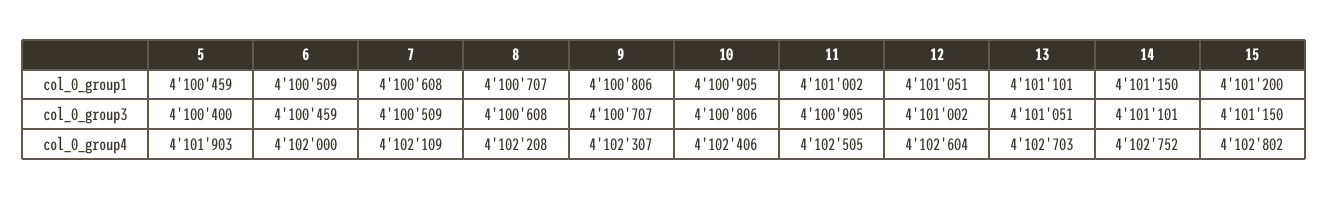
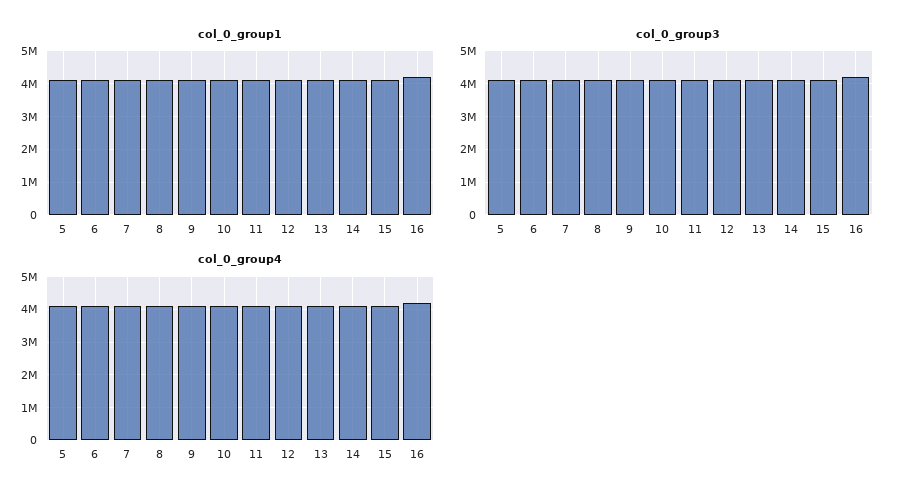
col_0_group1, 16: none -> 4200000
col_0_group3, 16: none -> 4200000
col_0_group4, 16: none -> 4200000

